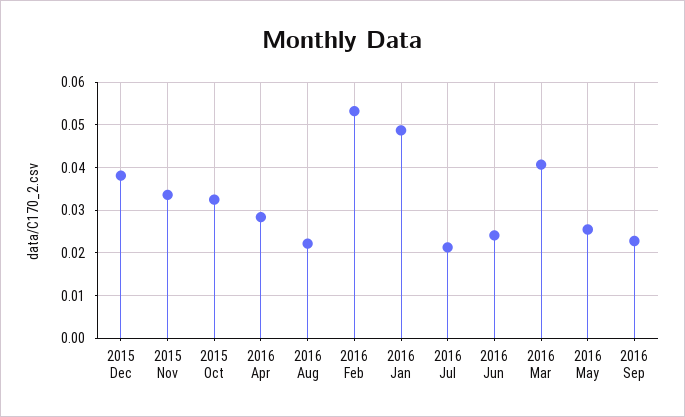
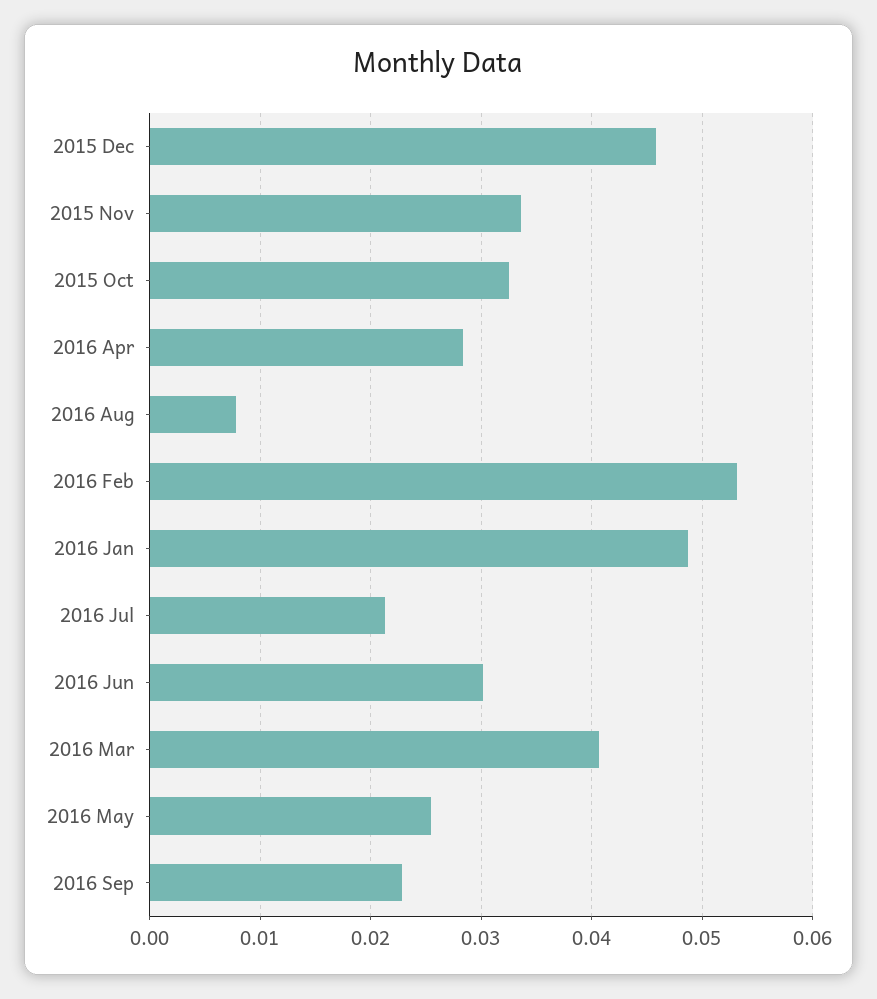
2015 Dec: 0.038 -> 0.046
2016 Aug: 0.022 -> 0.008
2016 Jun: 0.024 -> 0.03

